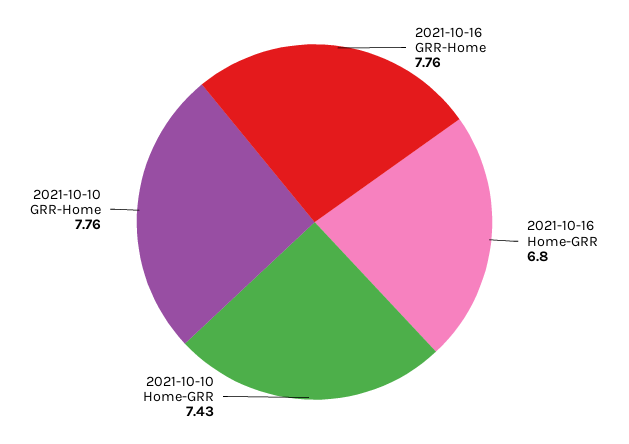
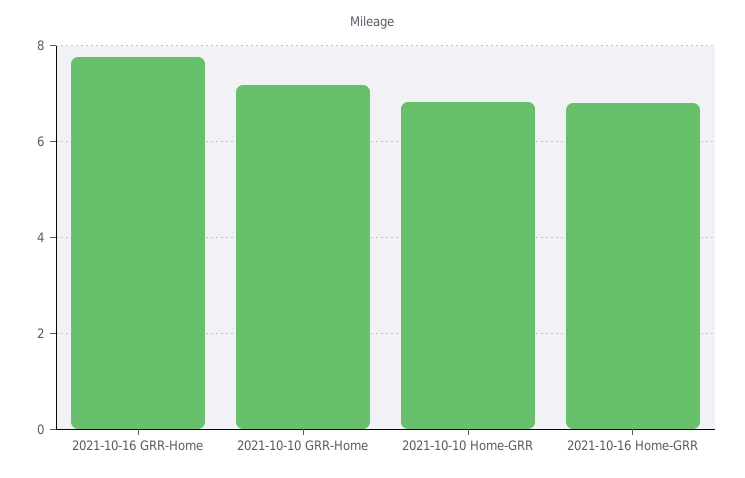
2021-10-10 Home-GRR: 7.43 -> 6.8
2021-10-10 GRR-Home: 7.76 -> 7.2

